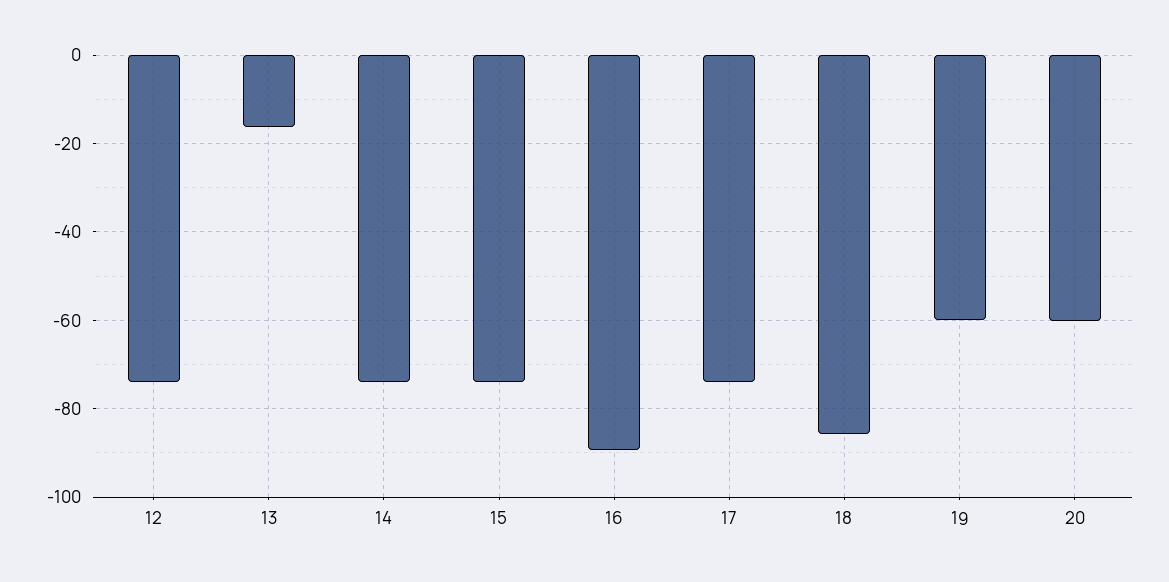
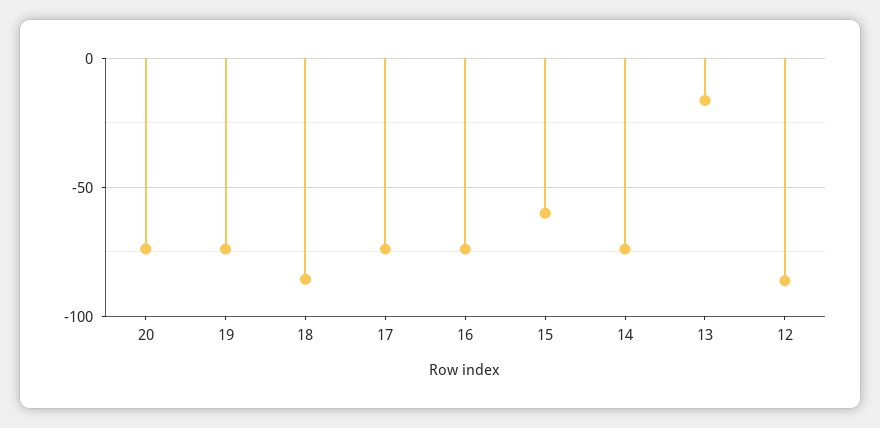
12: -74 -> -85
15: -74 -> -60
16: -90 -> -75
19: -60 -> -75
20: -60 -> -75

